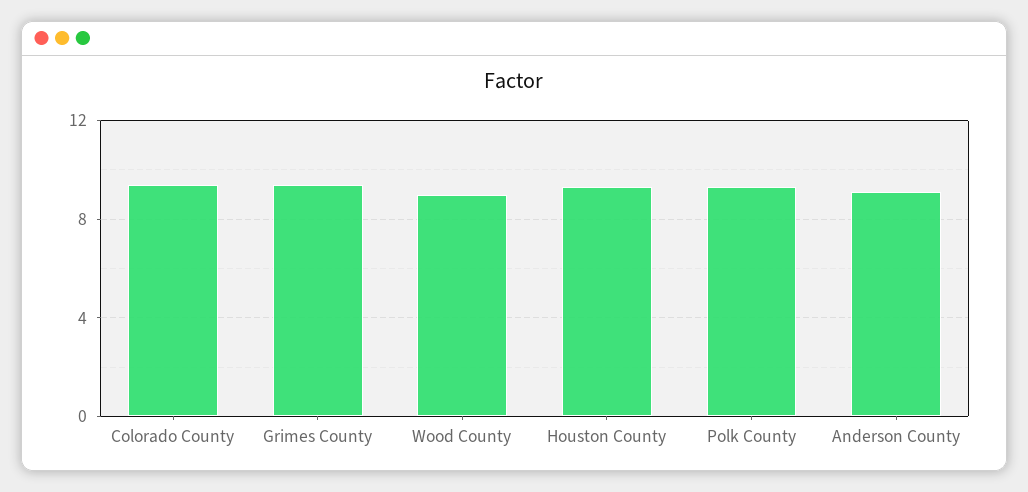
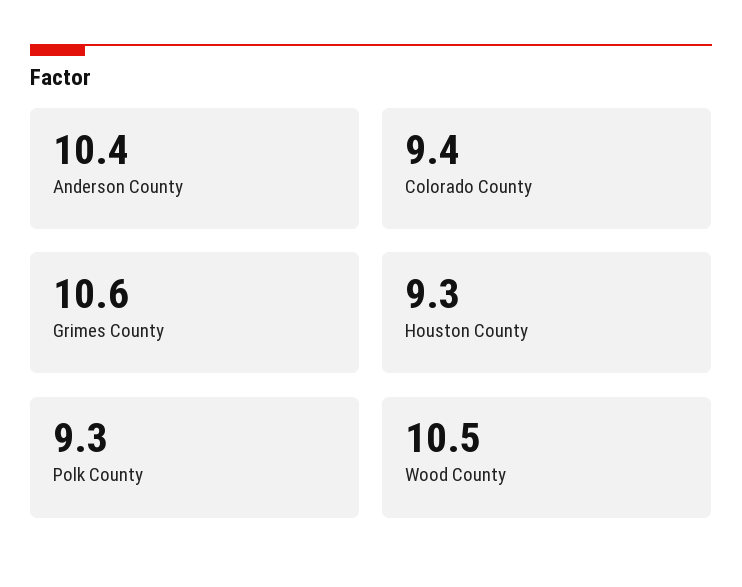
Grimes County: 9.5 -> 10.6
Wood County: 9 -> 10.5
Anderson County: 9 -> 10.4

